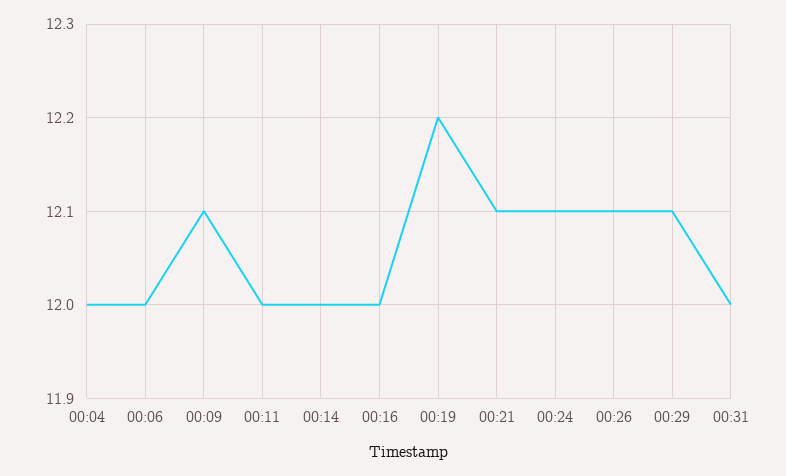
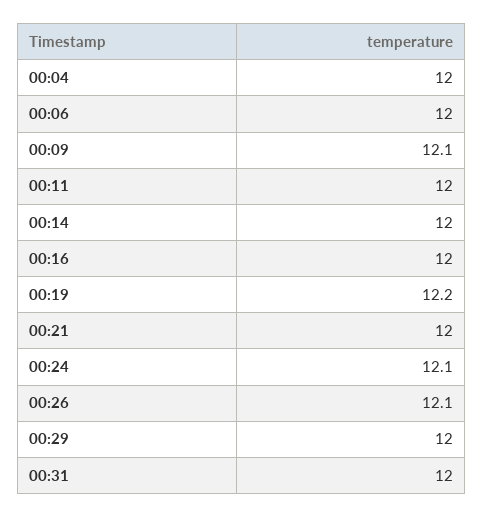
00:21: 12.1 -> 12
00:29: 12.1 -> 12

